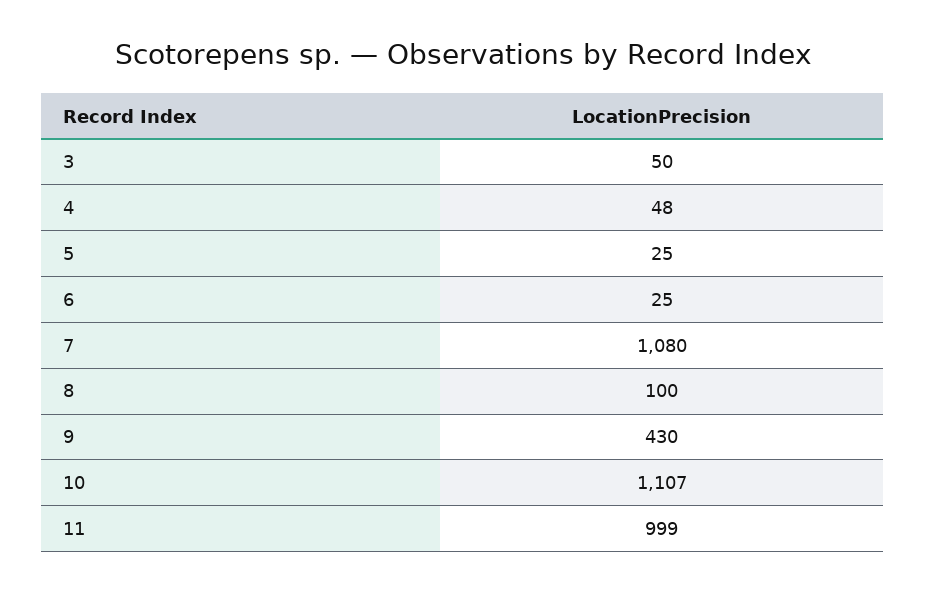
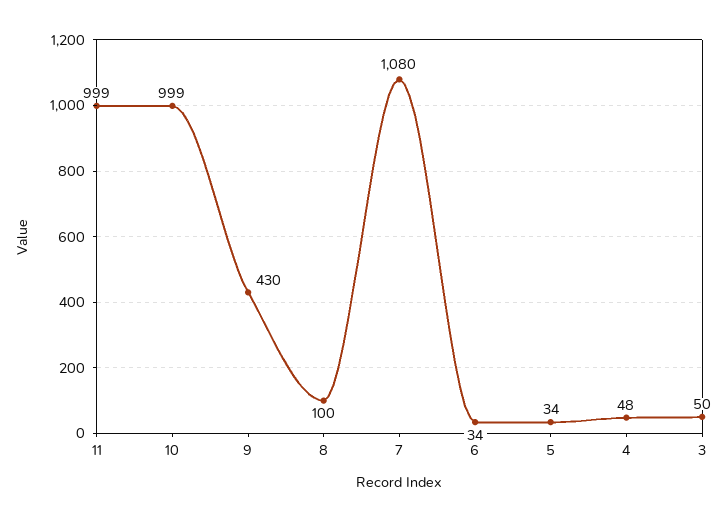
5: 25 -> 34
6: 25 -> 34
10: 1107 -> 999

